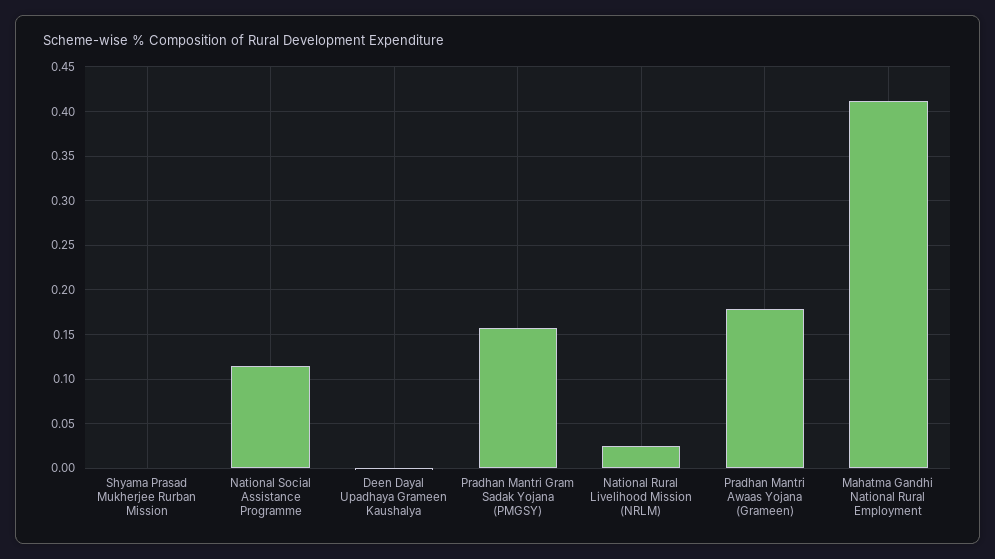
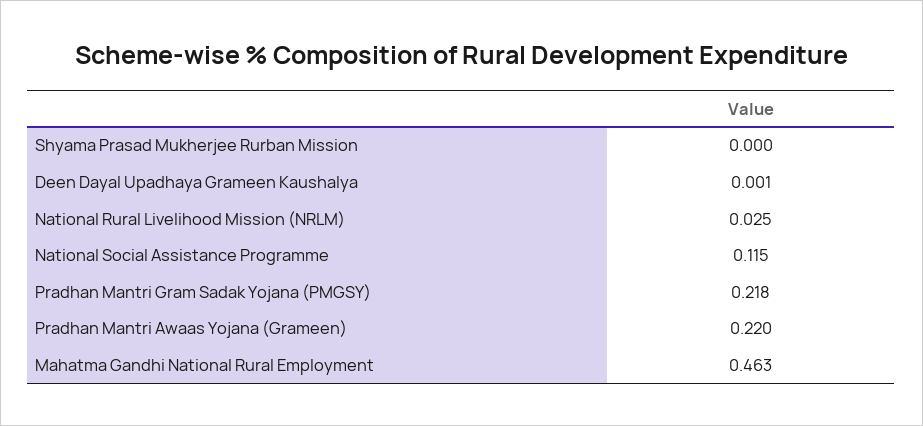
Pradhan Mantri Gram Sadak Yojana (PMGSY): 0.16 -> 0.218
Pradhan Mantri Awaas Yojana (Grameen): 0.18 -> 0.22
Mahatma Gandhi National Rural Employment: 0.41 -> 0.463

